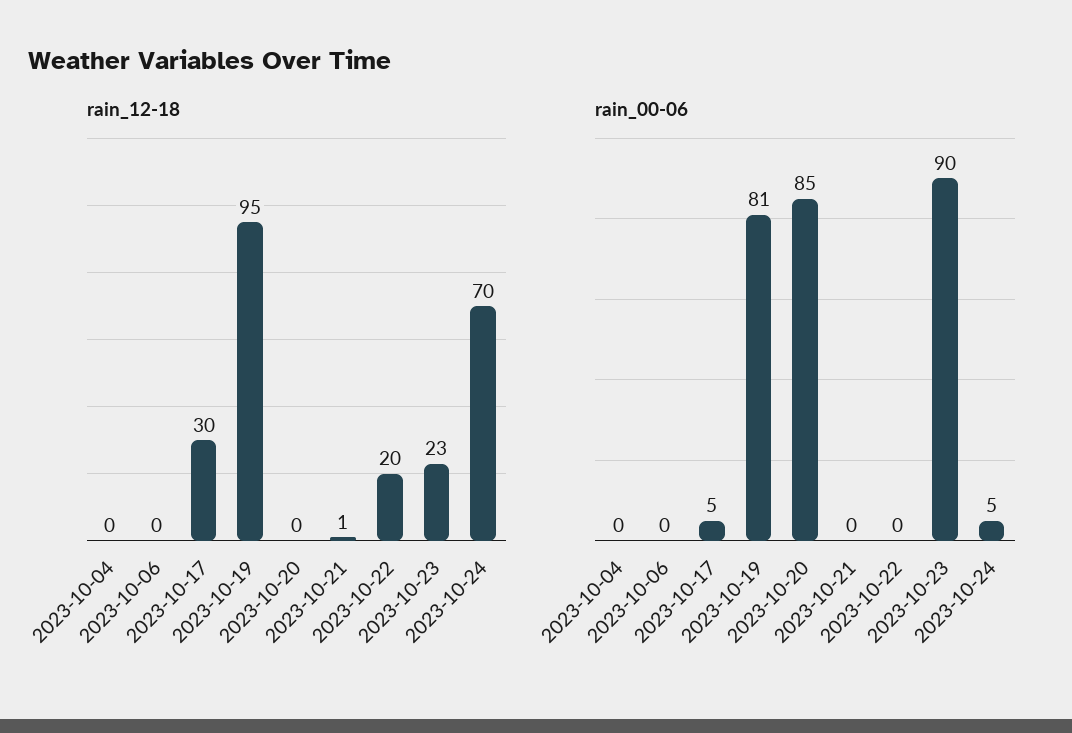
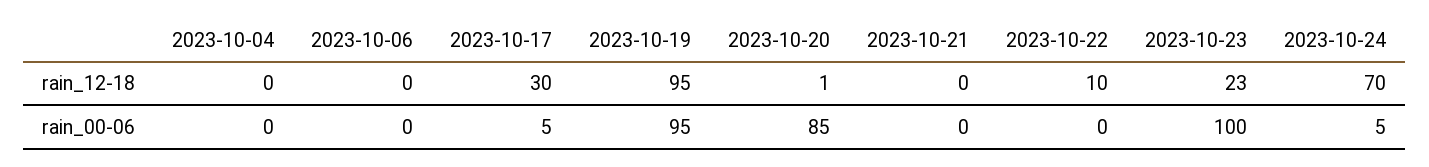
rain_12-18, 2023-10-20: 0 -> 1
rain_12-18, 2023-10-21: 1 -> 0
rain_12-18, 2023-10-22: 20 -> 10
rain_00-06, 2023-10-19: 81 -> 95
rain_00-06, 2023-10-23: 90 -> 100

